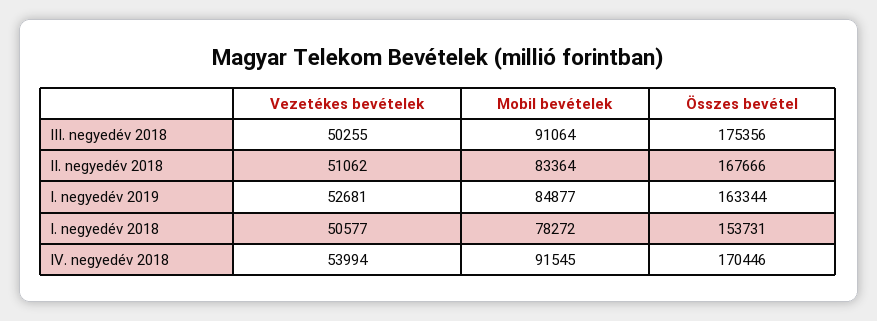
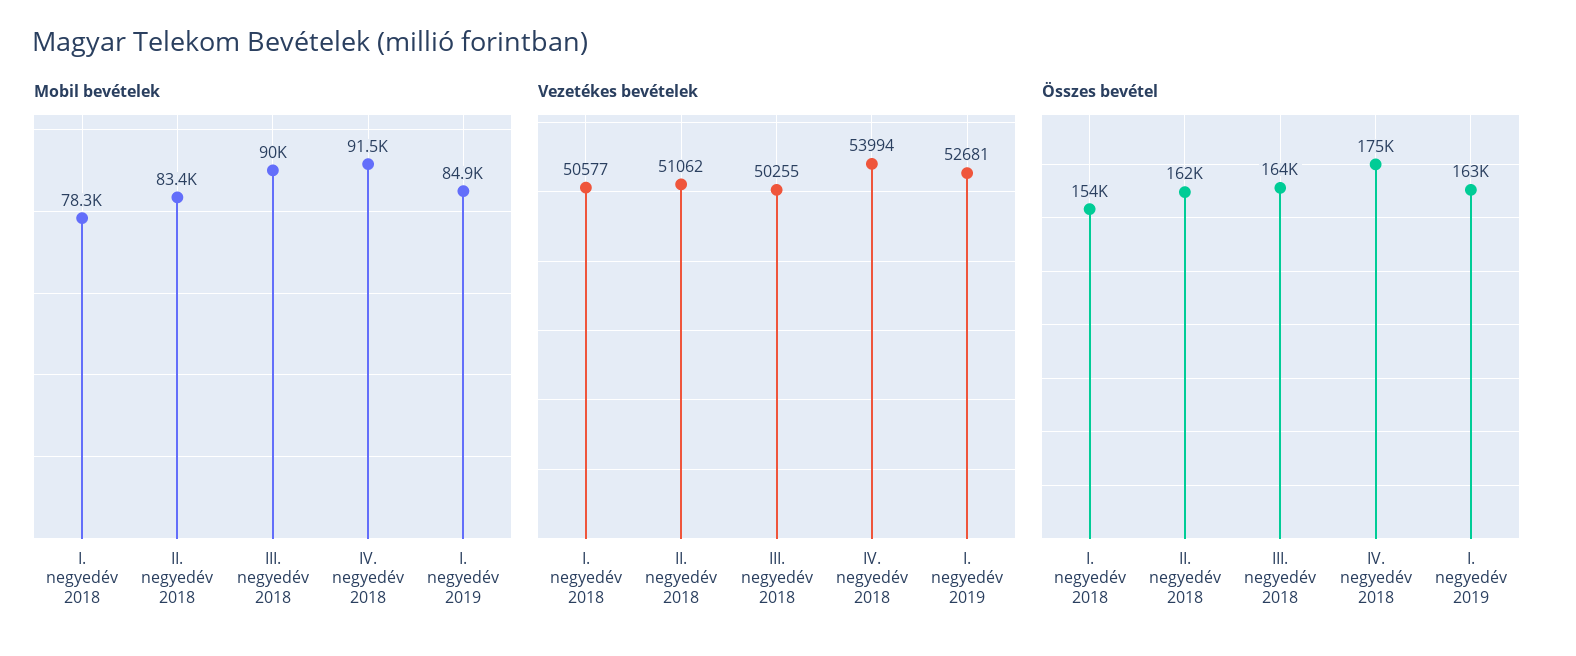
Mobil bevételek, III. negyedév 2018: 91064 -> 90000
Összes bevétel, III. negyedév 2018: 175356 -> 164000
Összes bevétel, II. negyedév 2018: 167666 -> 162000
Összes bevétel, IV. negyedév 2018: 170446 -> 175000

